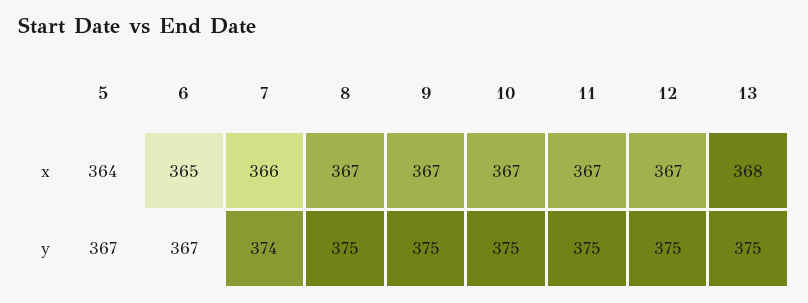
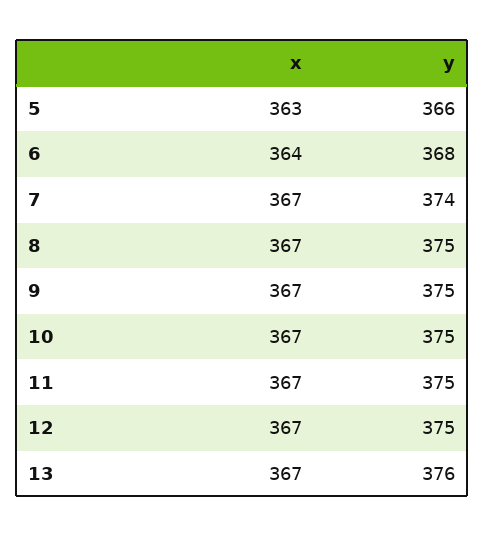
5, x: 364 -> 363
6, x: 365 -> 364
7, x: 366 -> 367
13, x: 368 -> 367
5, y: 367 -> 366
6, y: 367 -> 368
13, y: 375 -> 376

